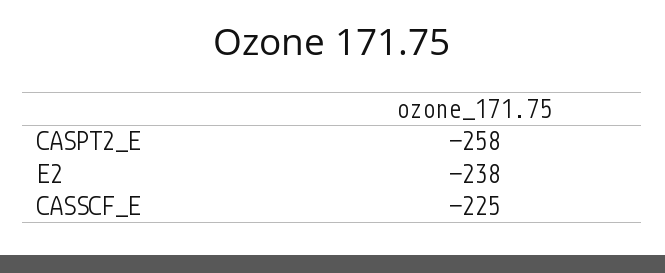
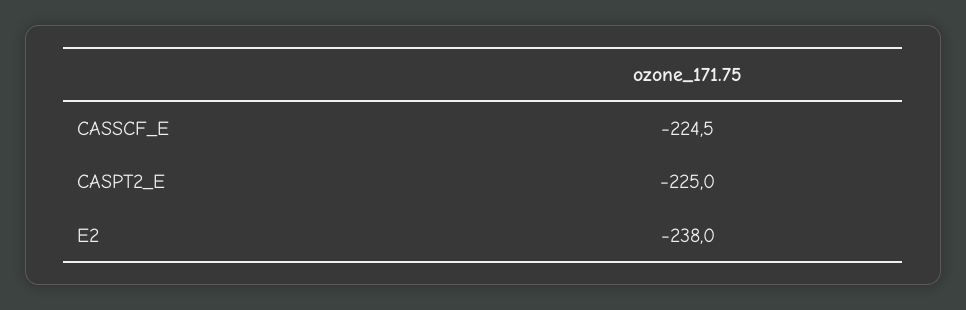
CASPT2_E: -258 -> -225

